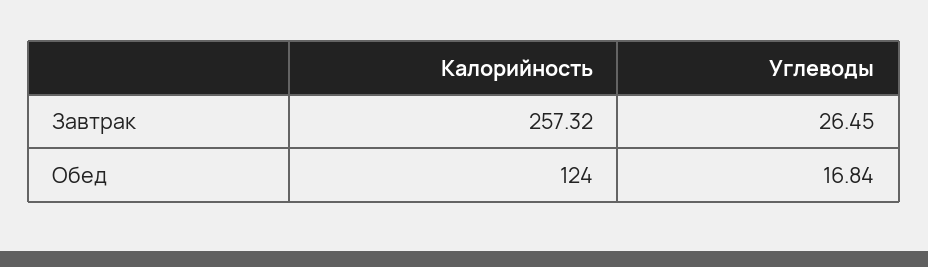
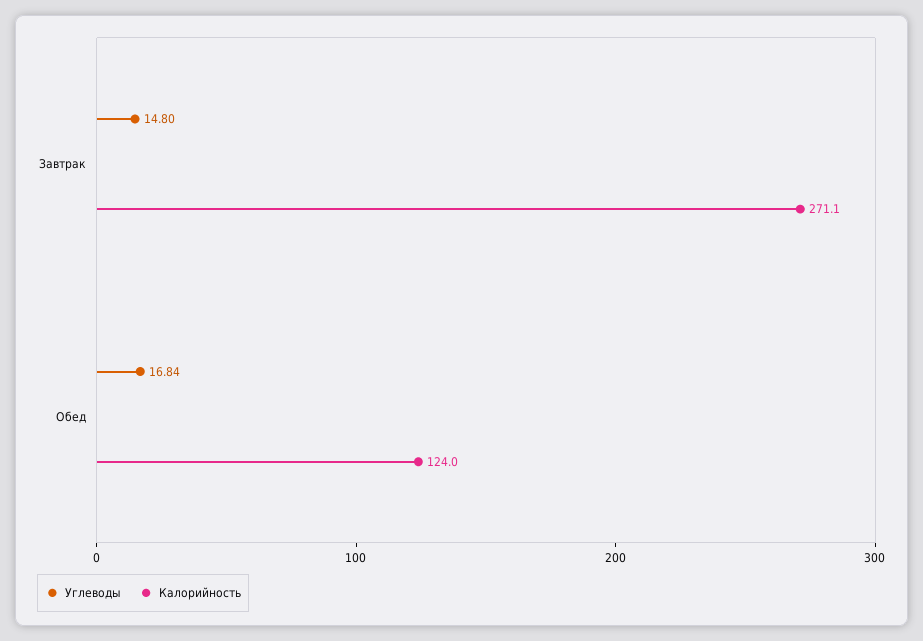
Калорийность, Завтрак: 257.32 -> 271.1
Углеводы, Завтрак: 26.45 -> 14.8

